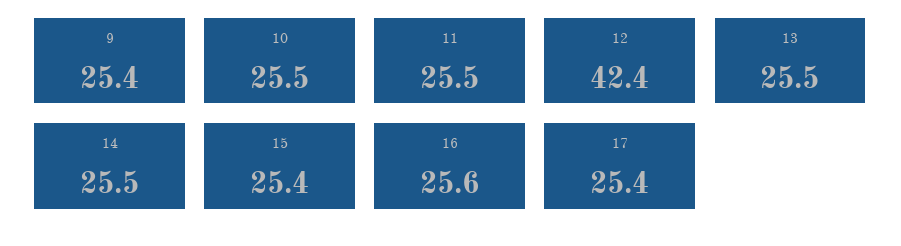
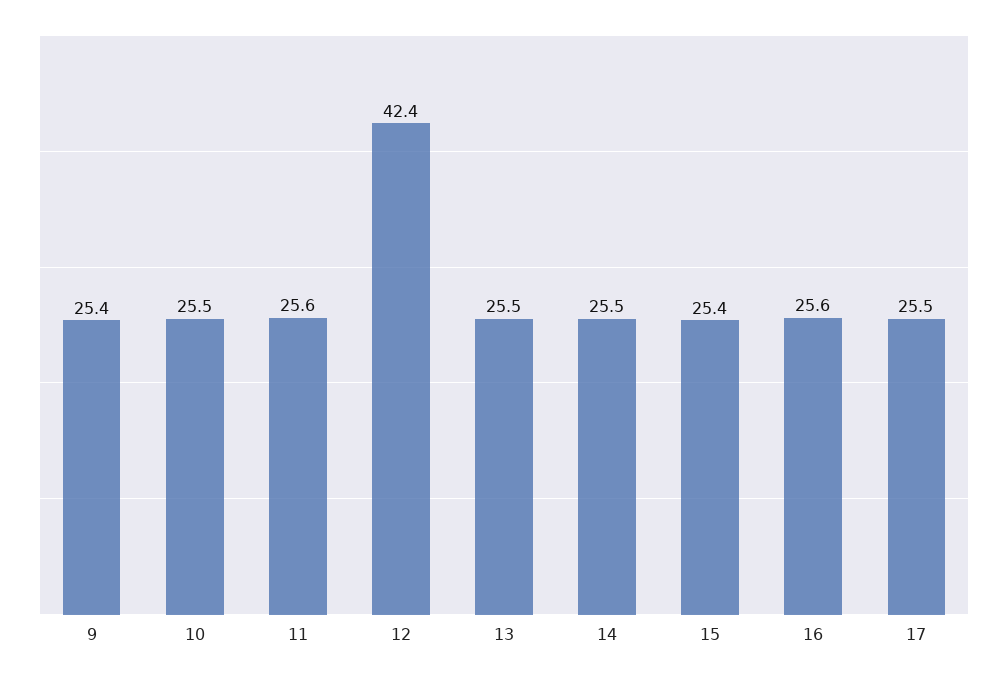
11: 25.5 -> 25.6
17: 25.4 -> 25.5

